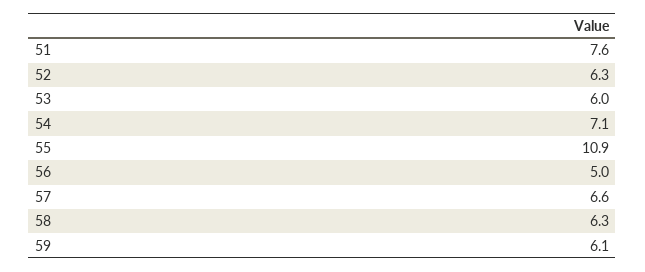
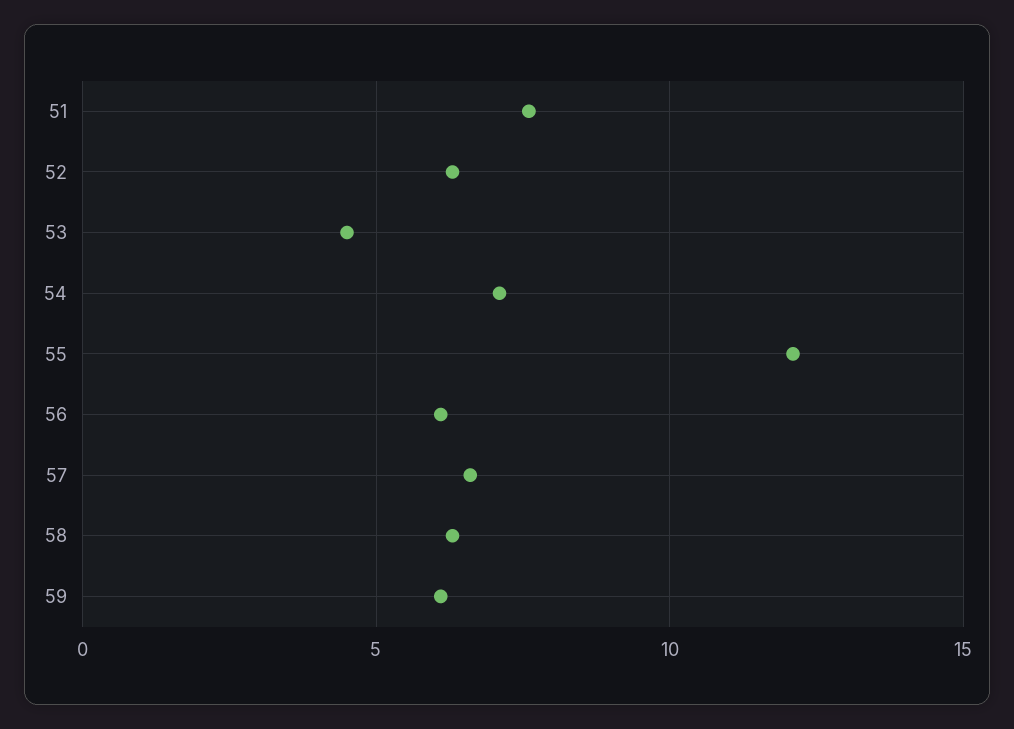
53: 6 -> 4.5
55: 10.9 -> 12
56: 5 -> 6

